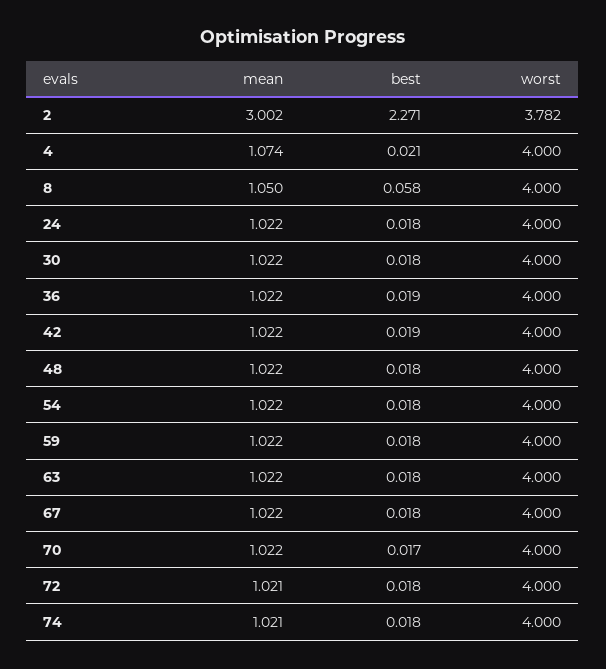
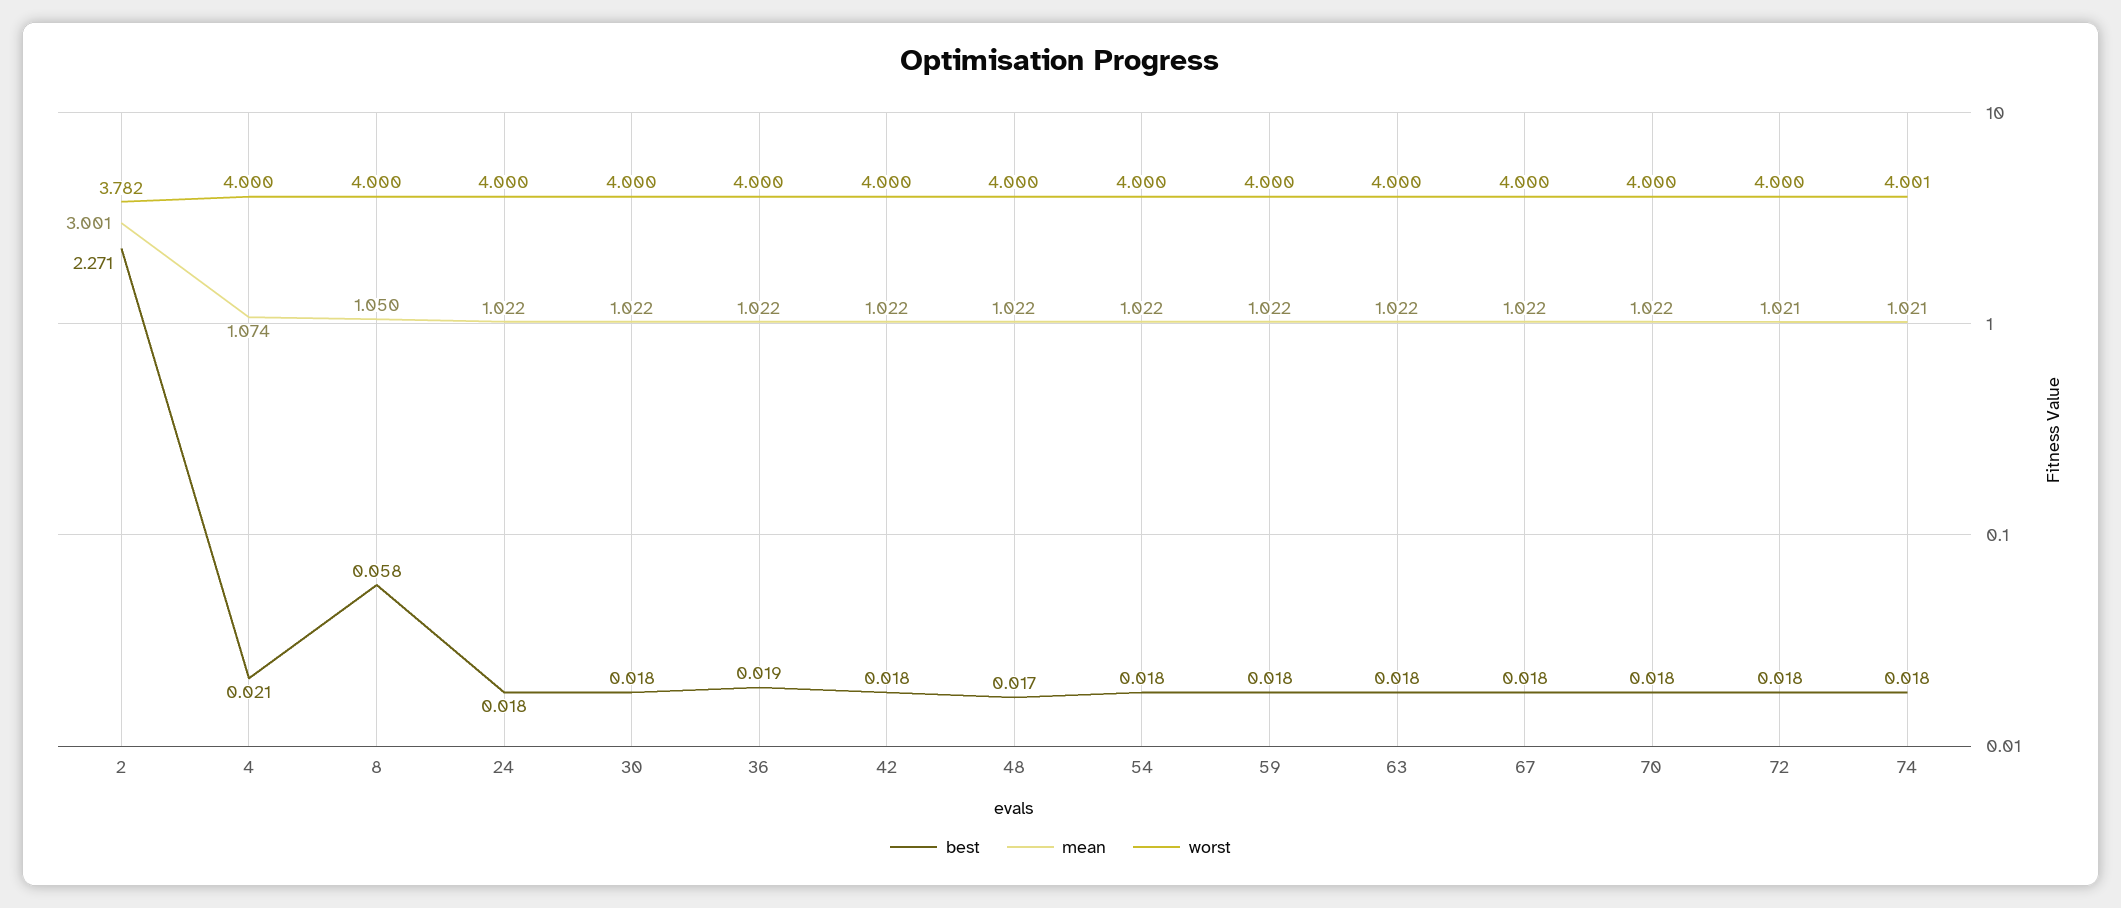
mean, 2: 3.002 -> 3.001
best, 42: 0.019 -> 0.018
best, 48: 0.018 -> 0.017
best, 70: 0.017 -> 0.018
worst, 74: 4 -> 4.001

